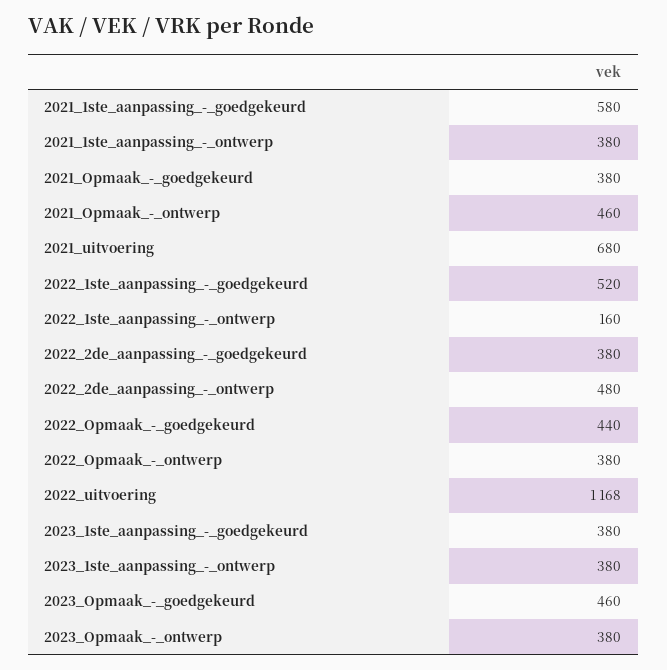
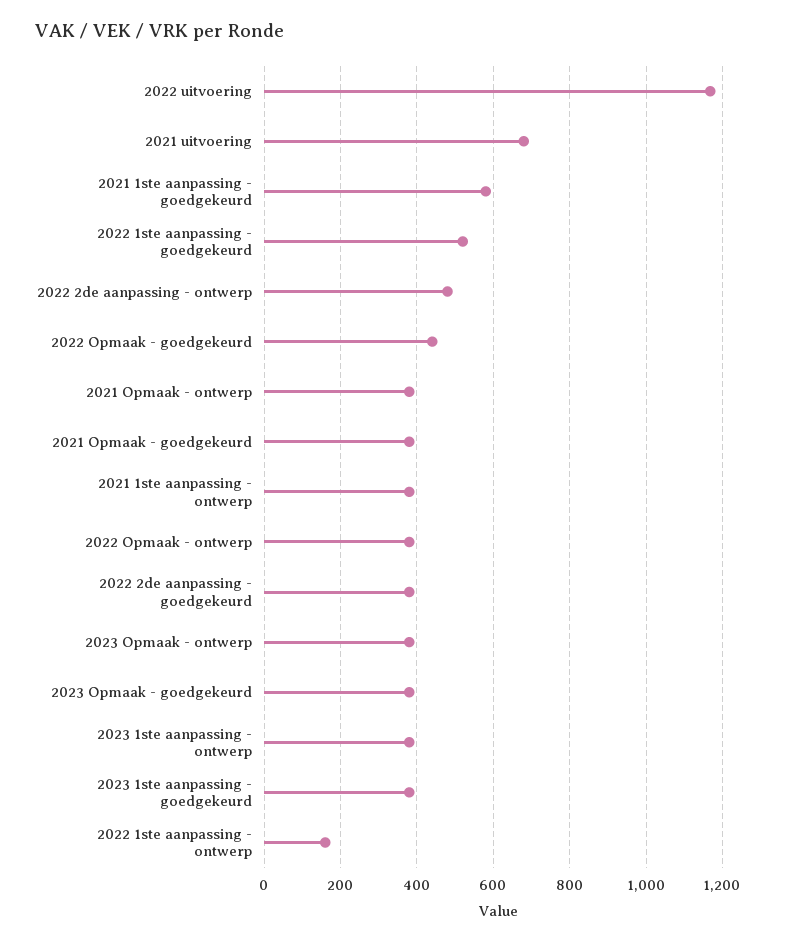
2021_Opmaak_-_ontwerp: 460 -> 380
2023_Opmaak_-_goedgekeurd: 460 -> 380

